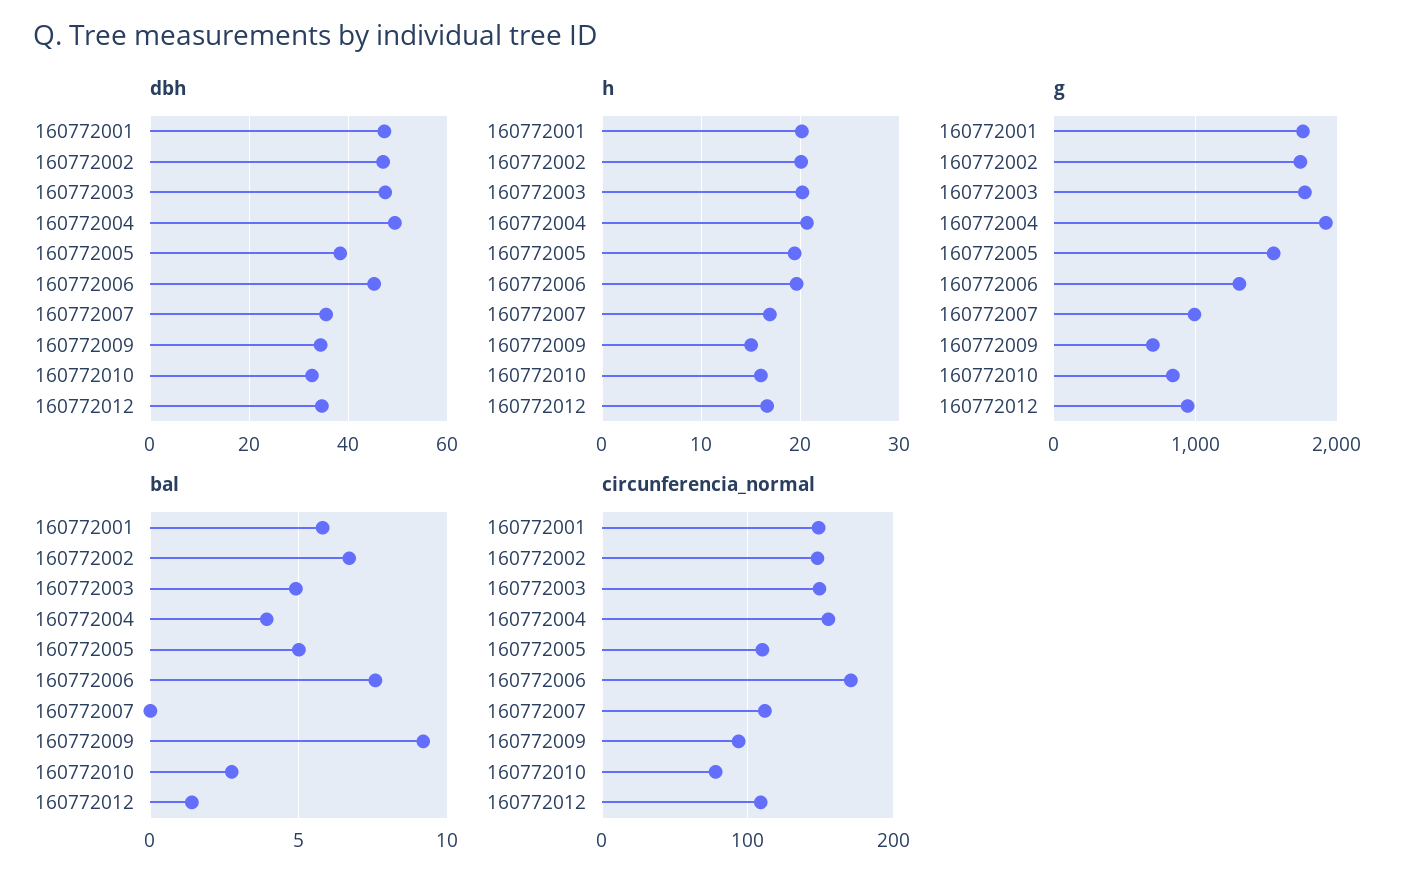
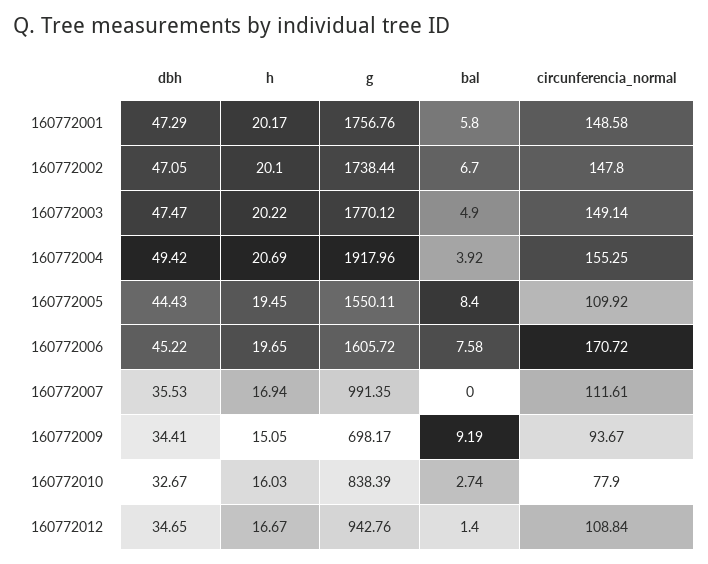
dbh, 160772005: 38 -> 44.43
g, 160772006: 1300 -> 1605.72
bal, 160772005: 5 -> 8.4

